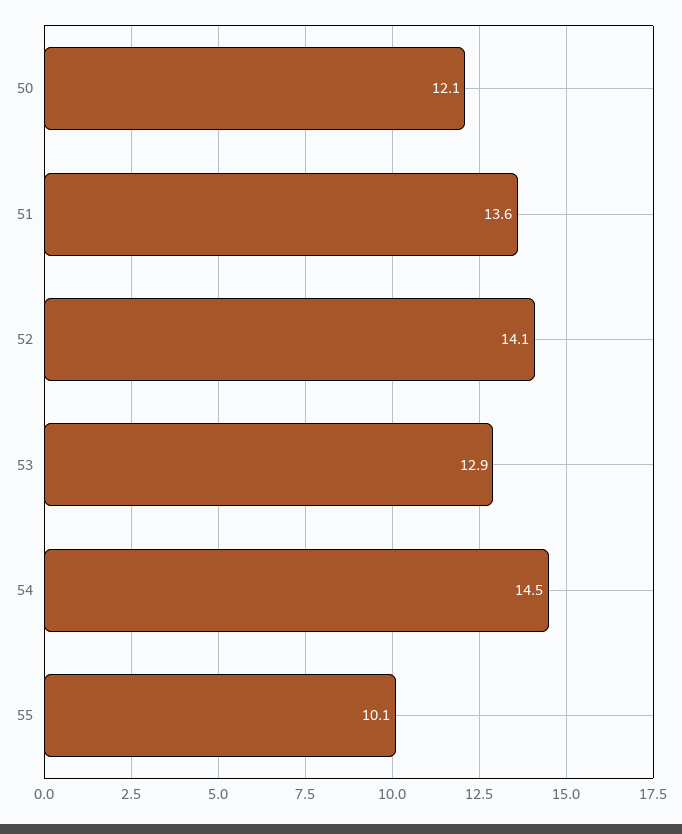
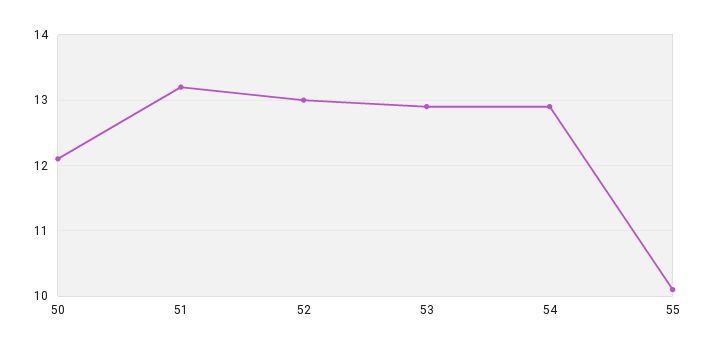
51: 13.6 -> 13.2
52: 14.1 -> 13
54: 14.5 -> 12.9

